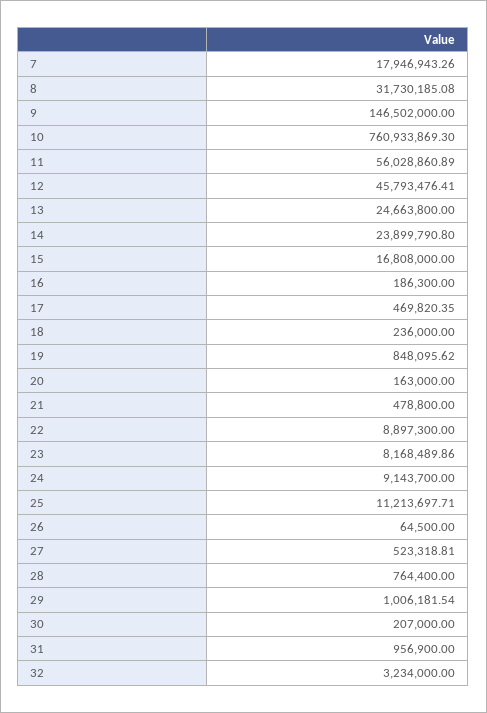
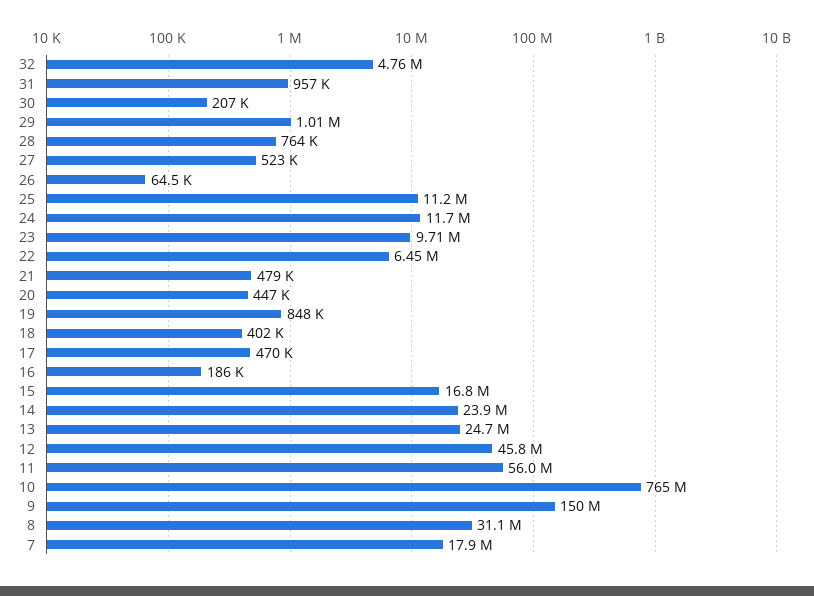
8: 31730185.08 -> 31100000
9: 146502000 -> 150000000
10: 760933869.3 -> 765000000
18: 236000 -> 402000
20: 163000 -> 447000
22: 8897300 -> 6450000
23: 8168489.86 -> 9710000
24: 9143700 -> 11700000
32: 3234000 -> 4760000

